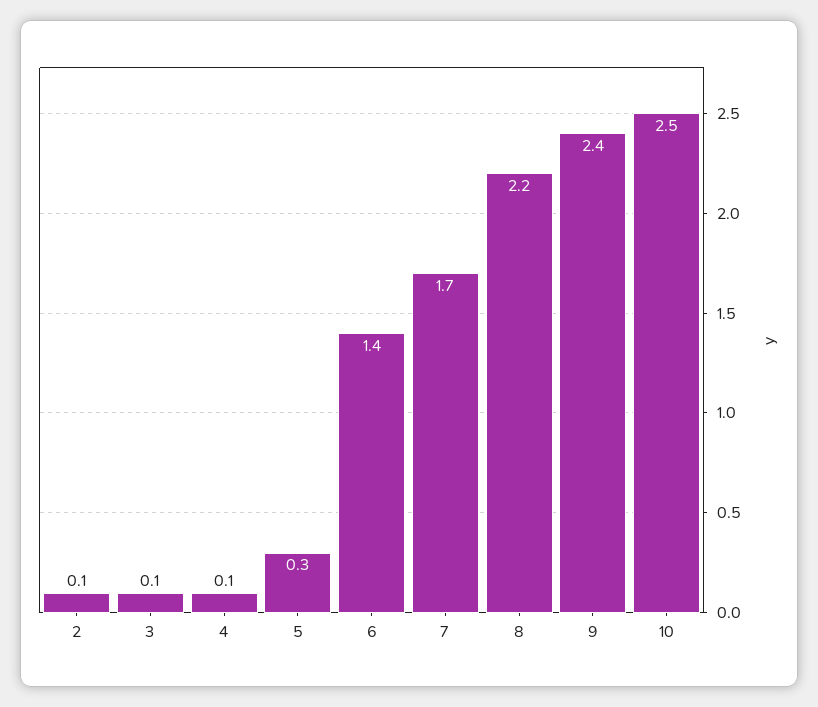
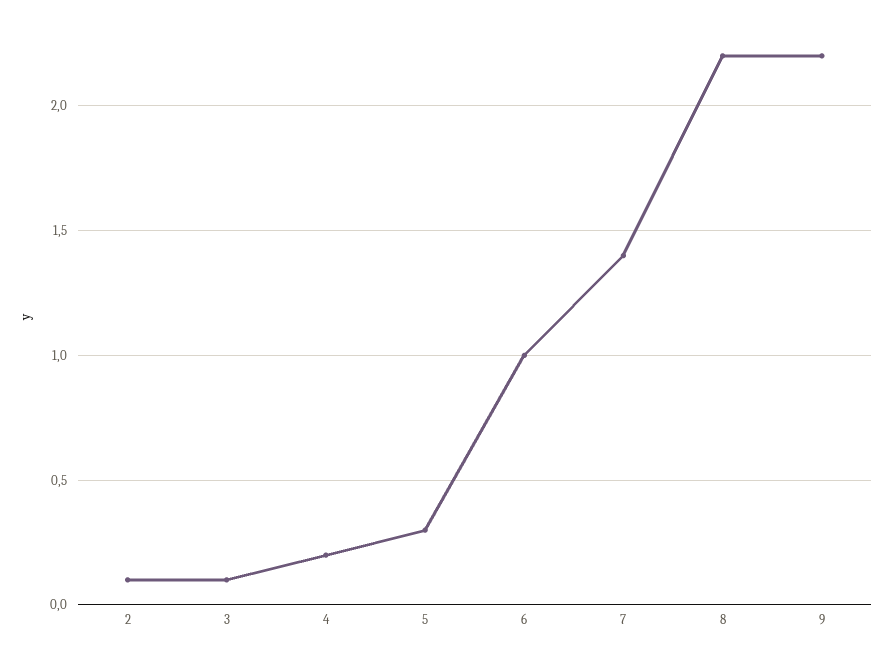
4: 0.1 -> 0.2
6: 1.4 -> 1
7: 1.7 -> 1.4
9: 2.4 -> 2.2
10: 2.5 -> none

